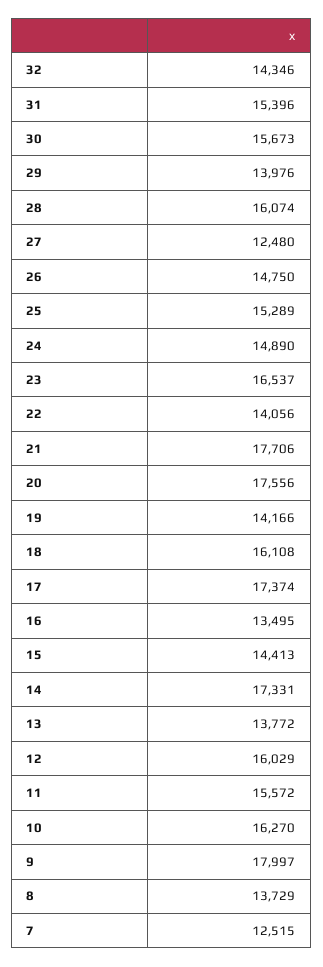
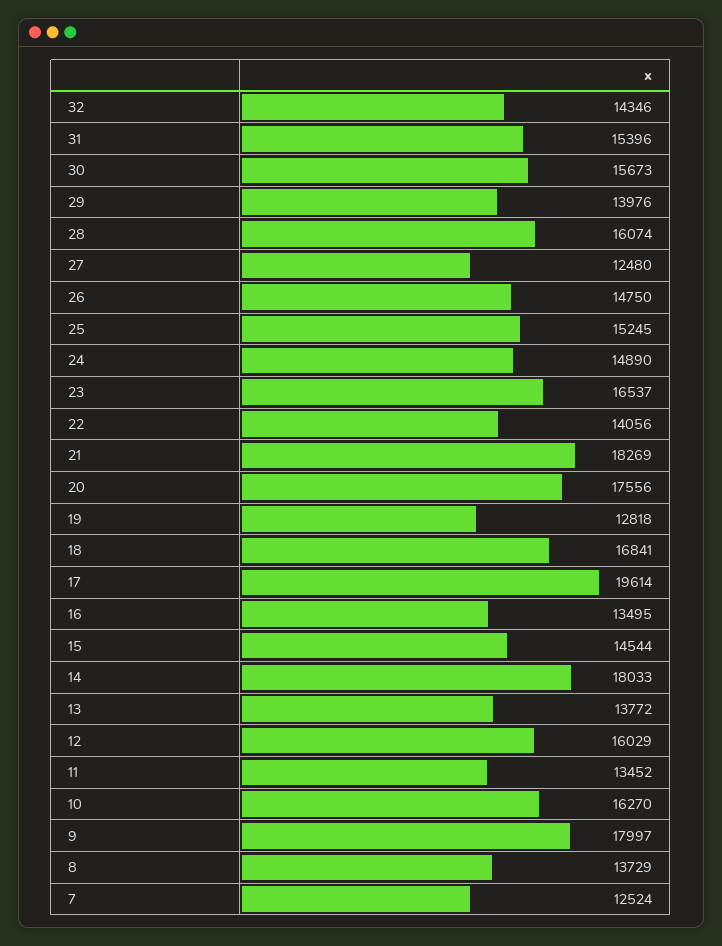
25: 15289 -> 15245
21: 17706 -> 18269
19: 14166 -> 12818
18: 16108 -> 16841
17: 17374 -> 19614
15: 14413 -> 14544
14: 17331 -> 18033
11: 15572 -> 13452
7: 12515 -> 12524

